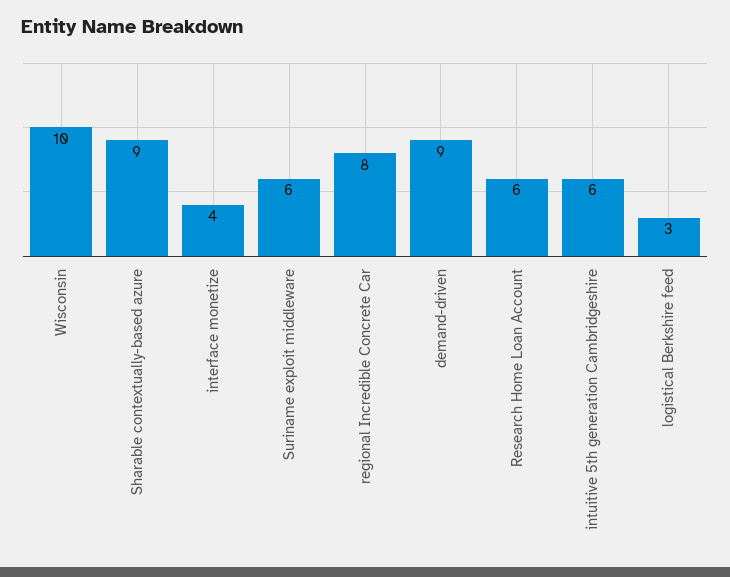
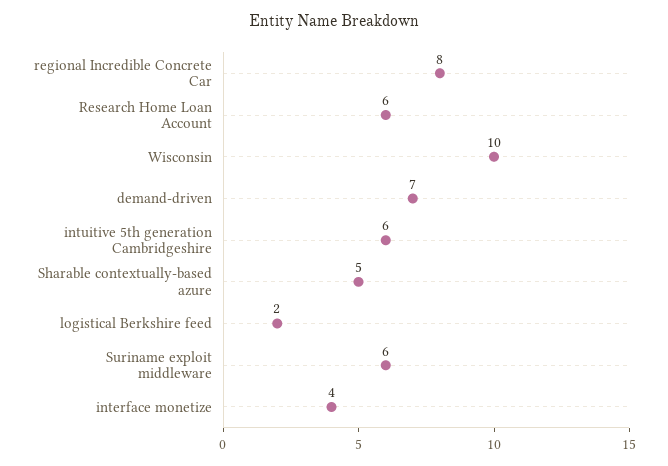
Sharable contextually-based azure: 9 -> 5
demand-driven: 9 -> 7
logistical Berkshire feed: 3 -> 2

